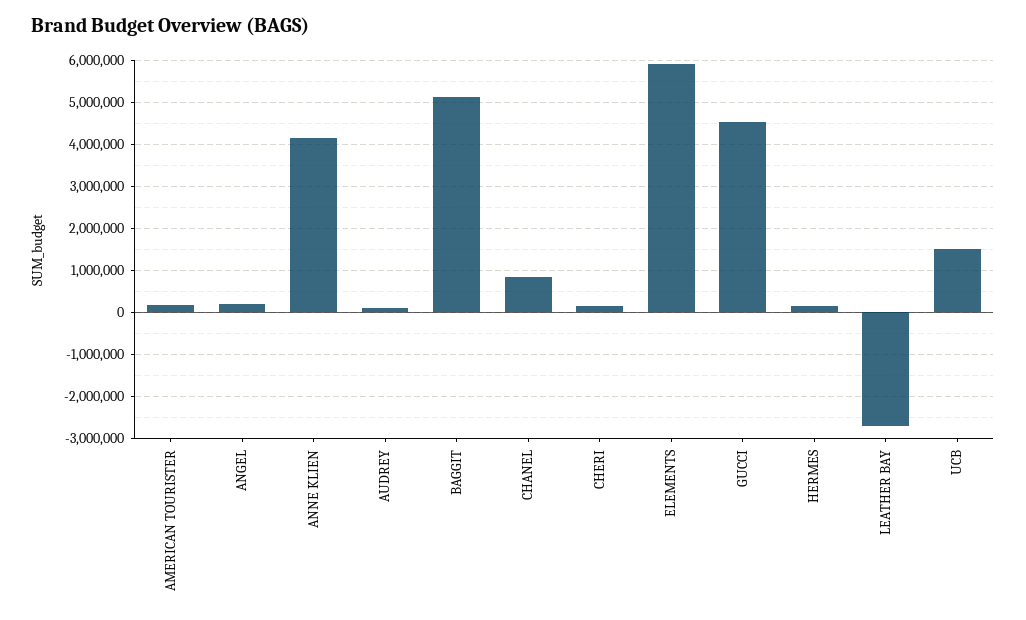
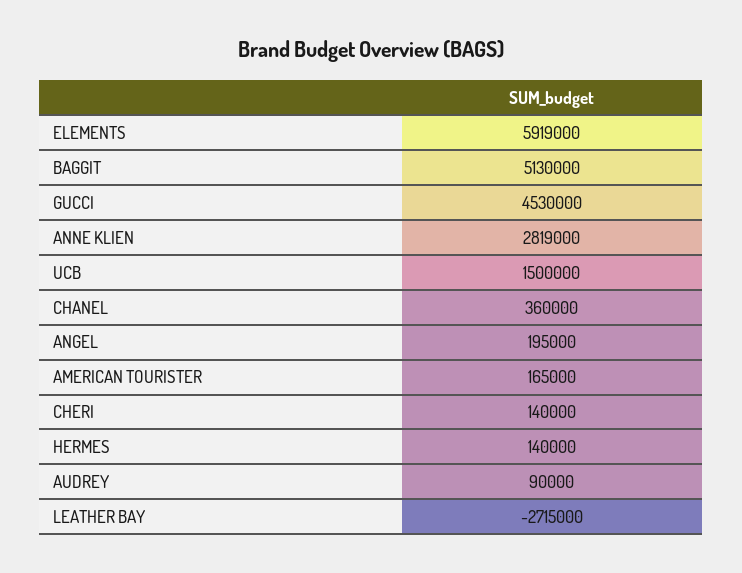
ANNE KLIEN: 4200000 -> 2819000
CHANEL: 800000 -> 360000

